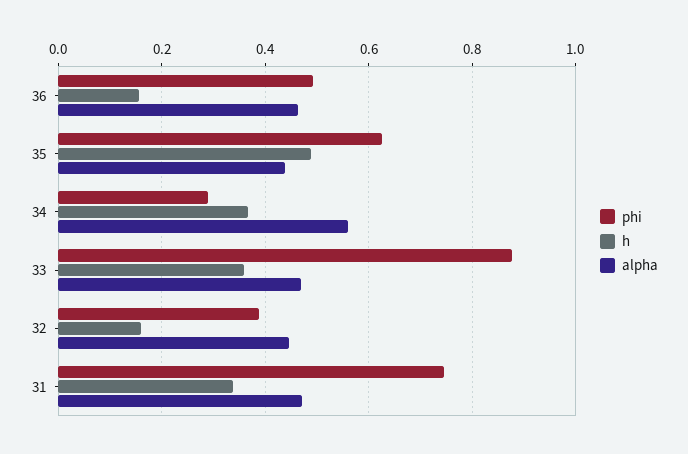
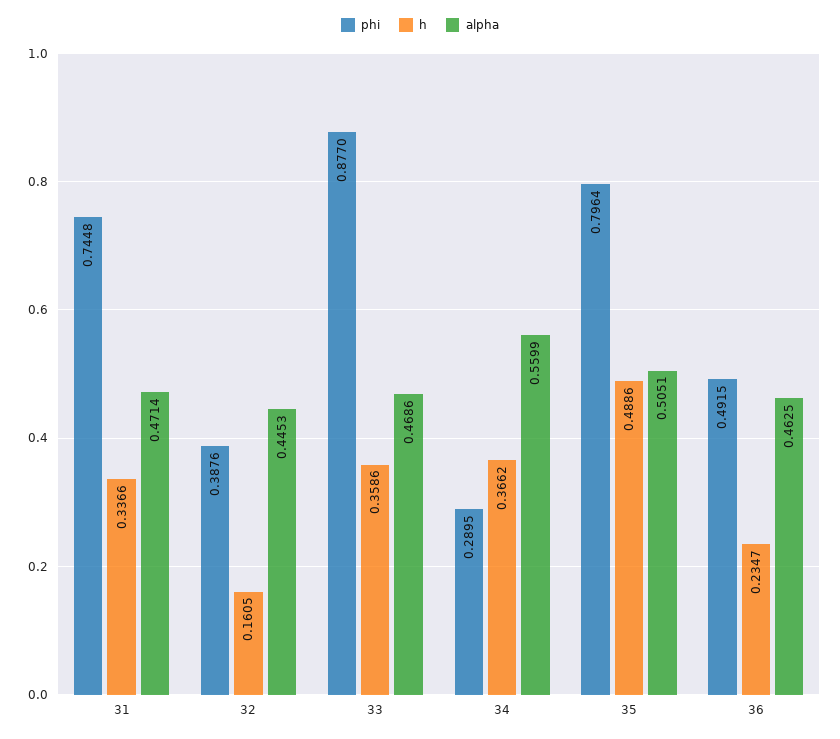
h, 36: 0.16 -> 0.2347
phi, 35: 0.62 -> 0.7964
alpha, 35: 0.44 -> 0.5051

